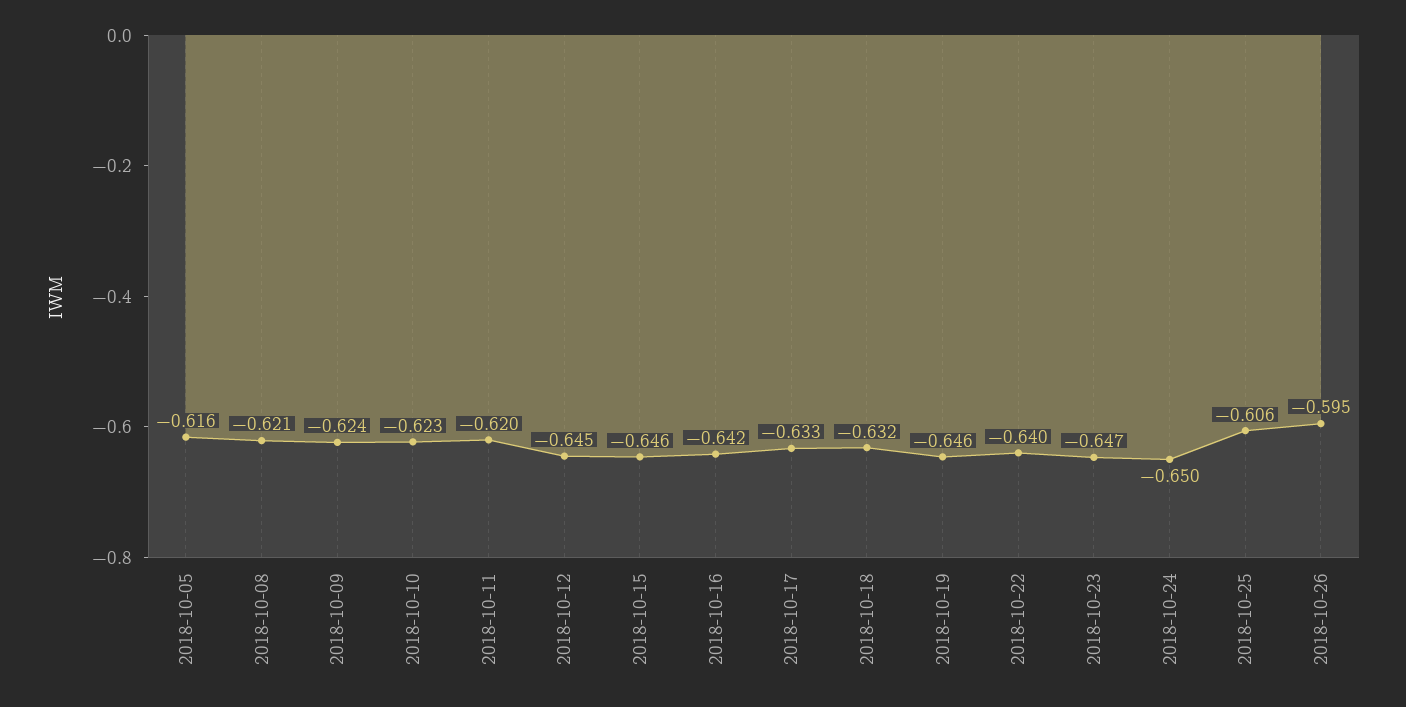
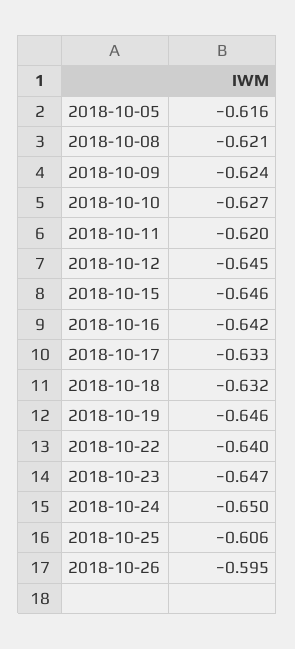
2018-10-10: -0.623 -> -0.627

